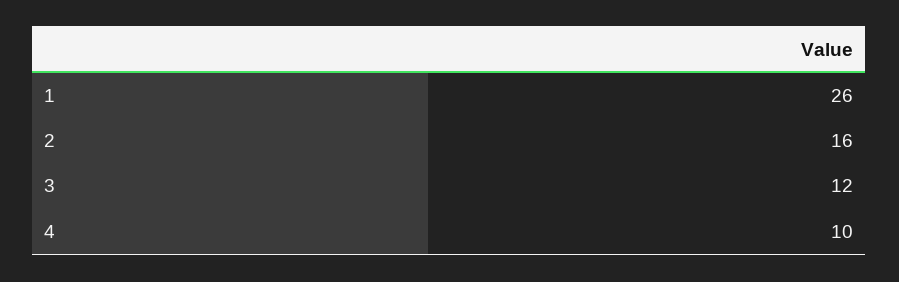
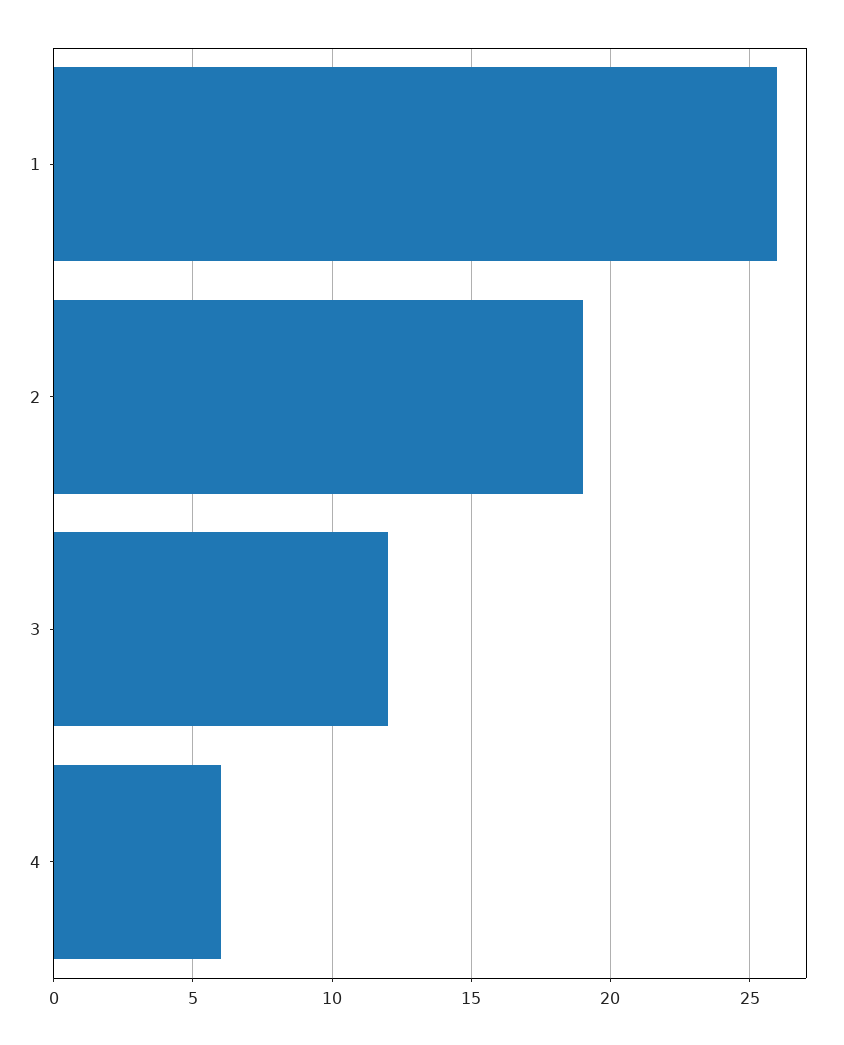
2: 16 -> 19
4: 10 -> 6

